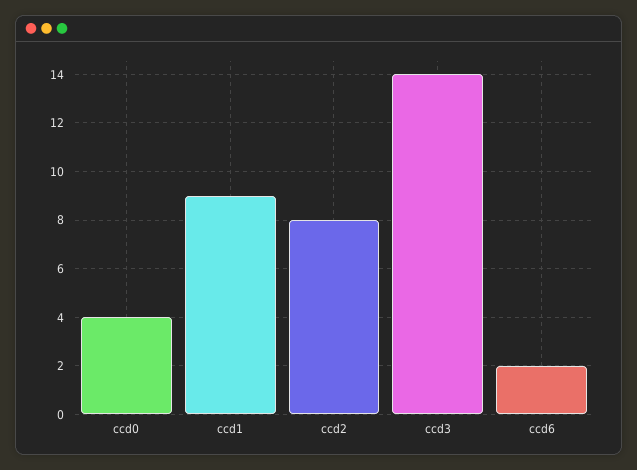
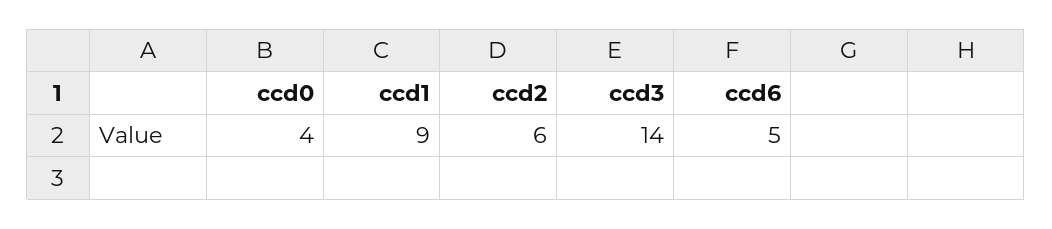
ccd2: 8 -> 6
ccd6: 2 -> 5

